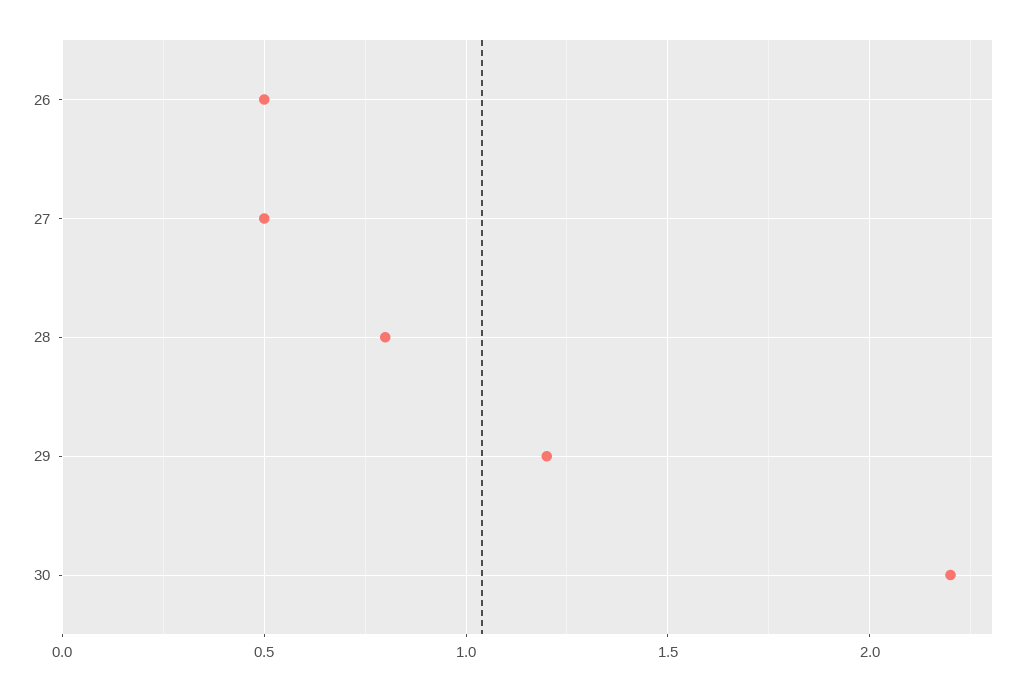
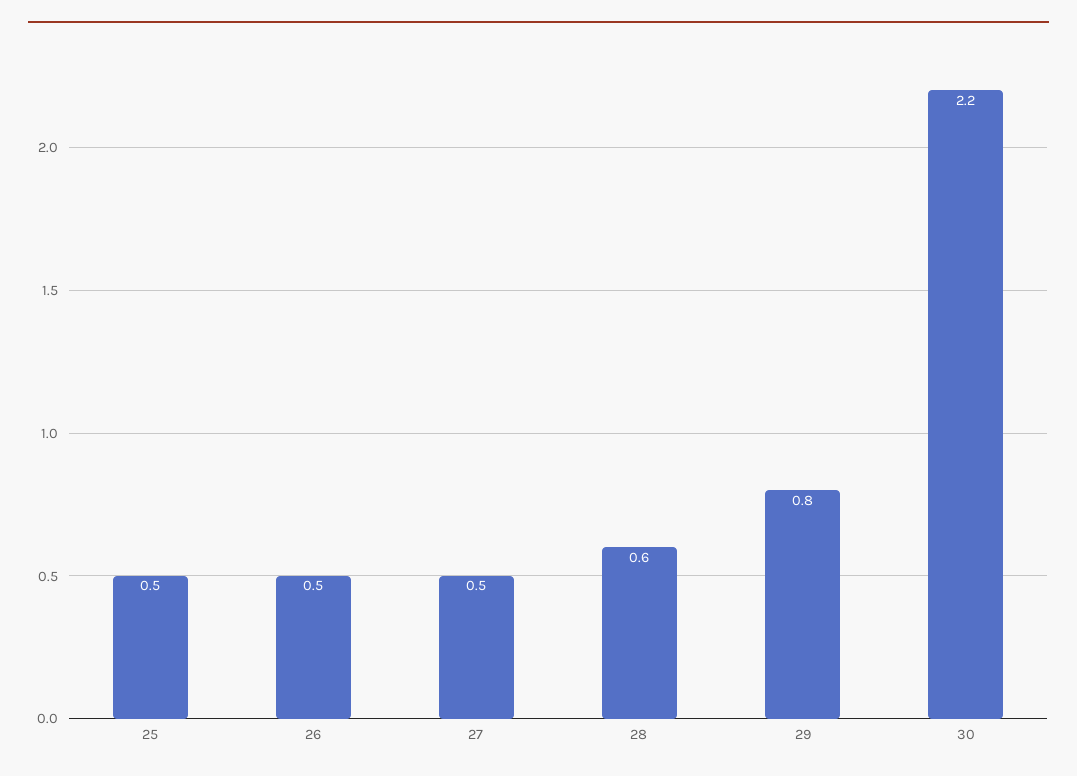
28: 0.8 -> 0.6
29: 1.2 -> 0.8
25: none -> 0.5

